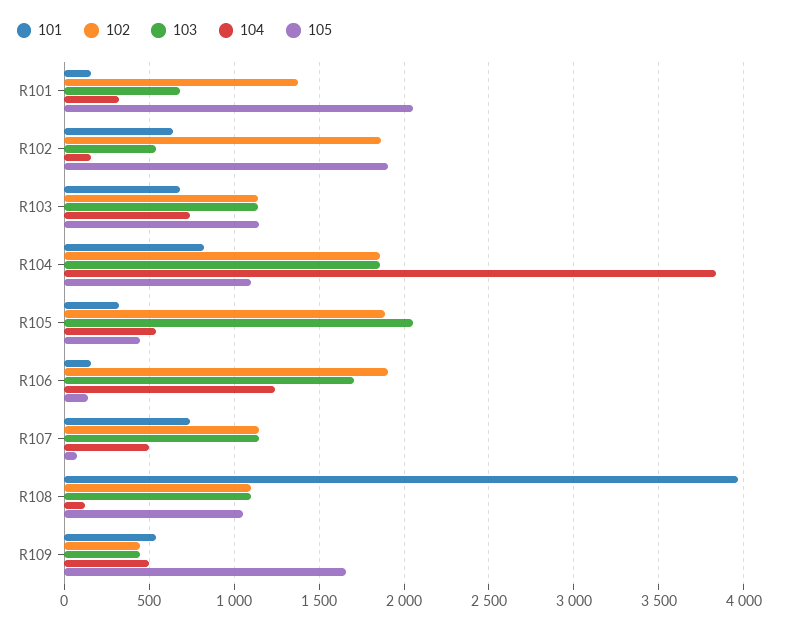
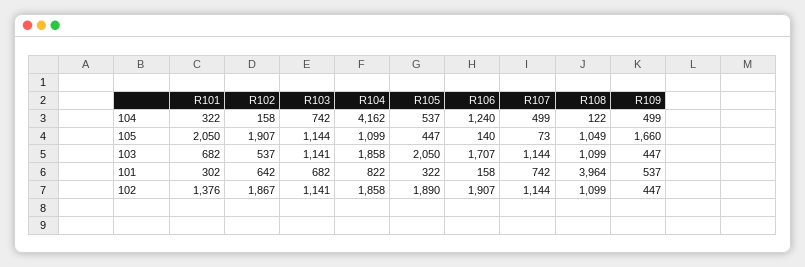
101, R101: 150 -> 302
104, R104: 3850 -> 4162

